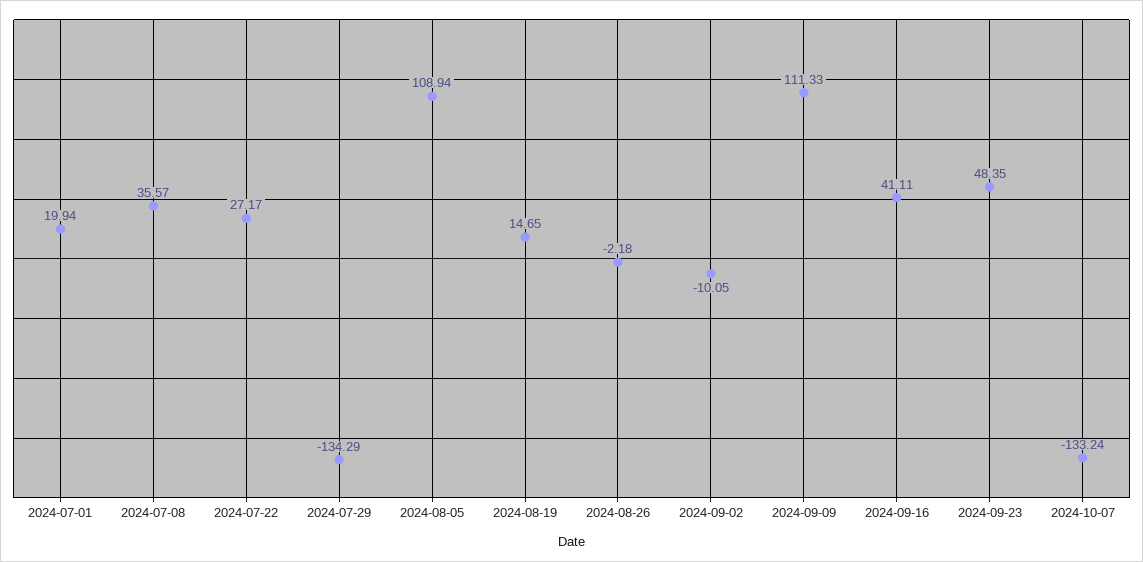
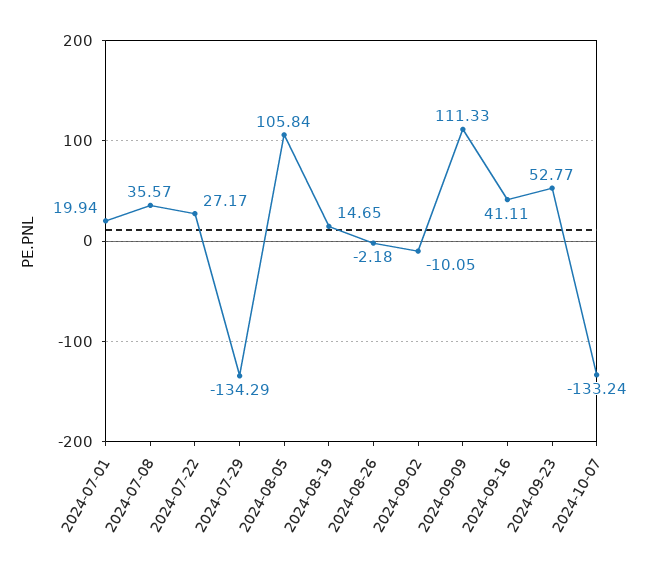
2024-08-05: 108.94 -> 105.84
2024-09-23: 48.35 -> 52.77

